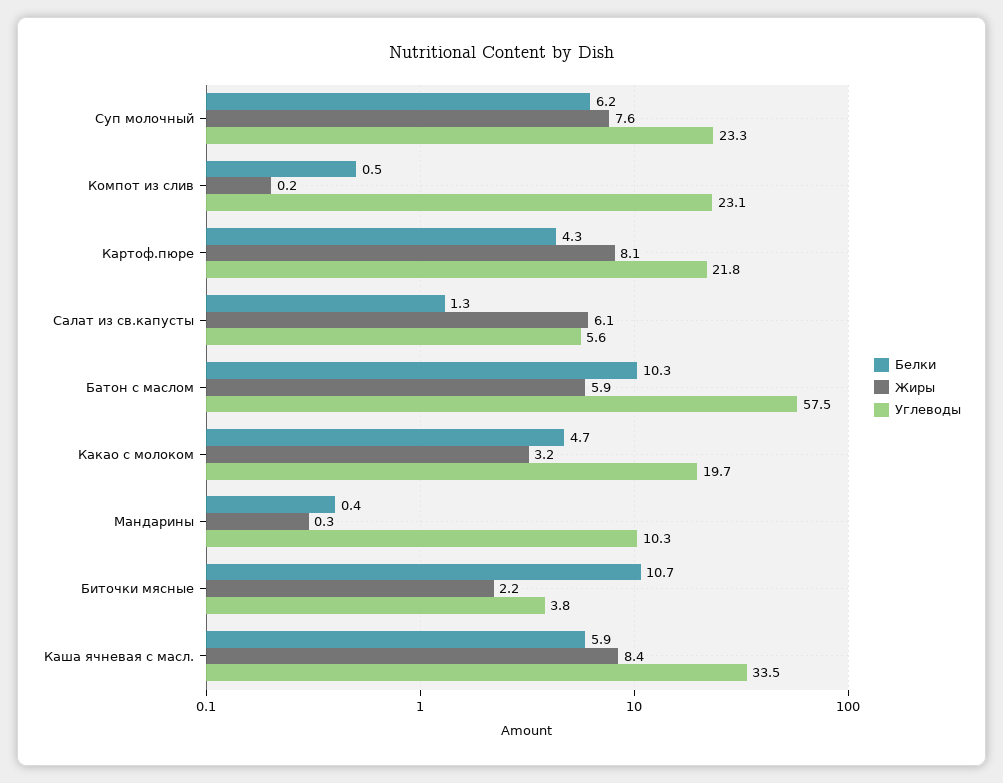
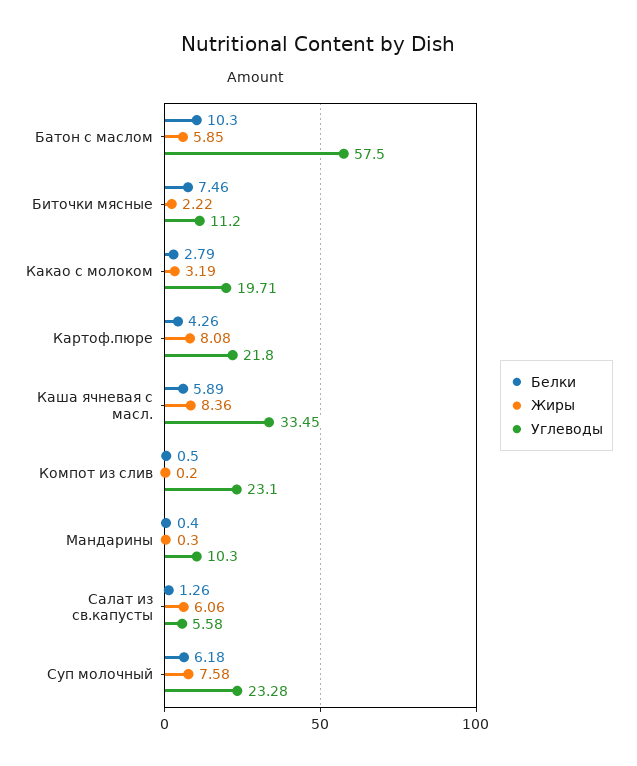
Белки, Какао с молоком: 4.7 -> 2.79
Белки, Биточки мясные: 10.7 -> 7.46
Углеводы, Биточки мясные: 3.8 -> 11.2

